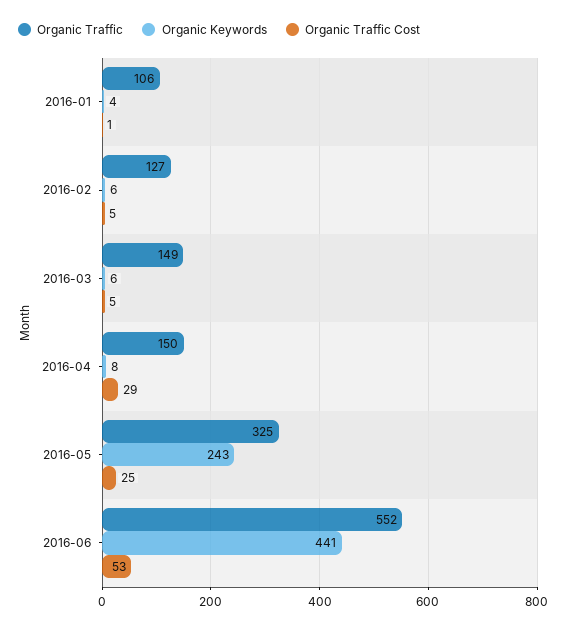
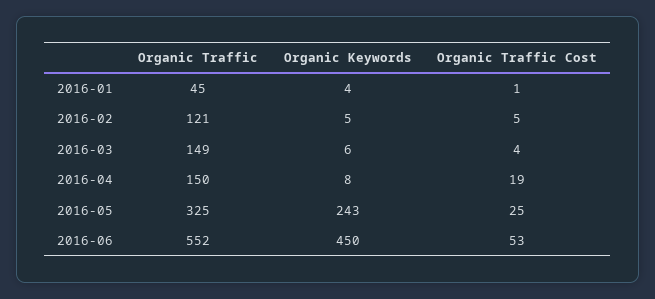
Organic Traffic, 2016-01: 106 -> 45
Organic Traffic, 2016-02: 127 -> 121
Organic Keywords, 2016-02: 6 -> 5
Organic Traffic Cost, 2016-03: 5 -> 4
Organic Traffic Cost, 2016-04: 29 -> 19
Organic Keywords, 2016-06: 441 -> 450

